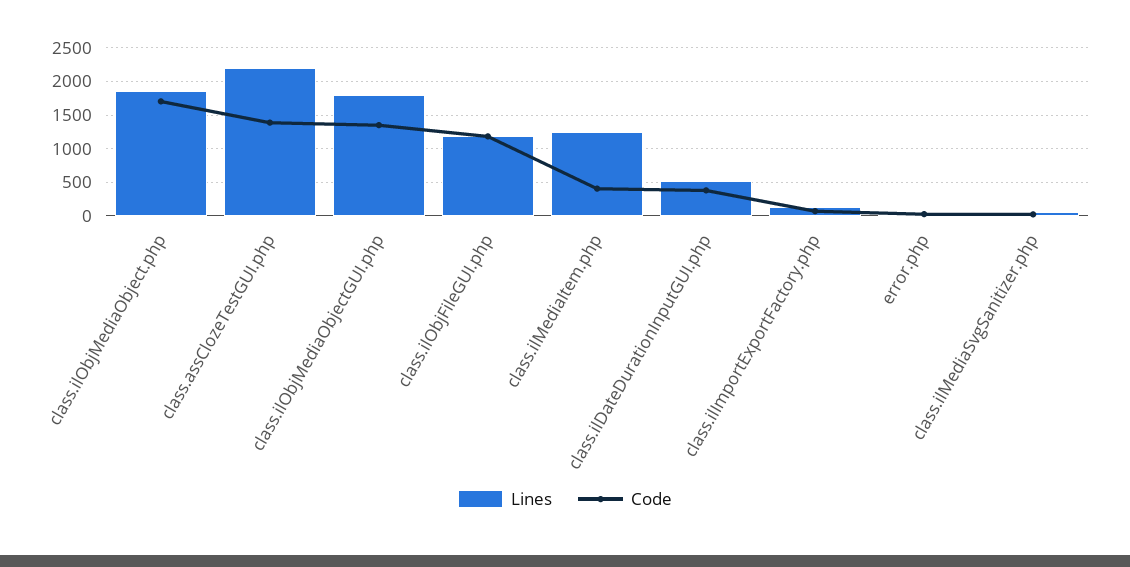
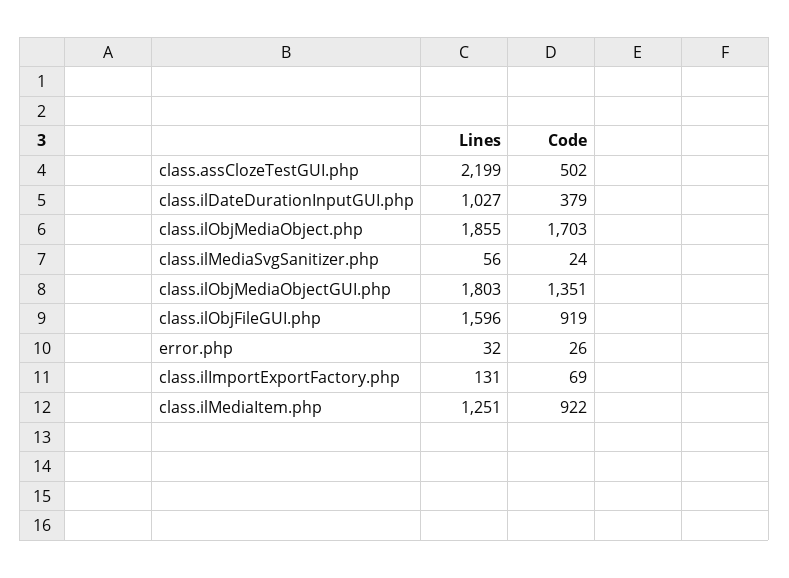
Code, class.assClozeTestGUI.php: 1400 -> 502
Lines, class.ilObjFileGUI.php: 1200 -> 1596
Code, class.ilObjFileGUI.php: 1200 -> 919
Code, class.ilMediaItem.php: 400 -> 922
Lines, class.ilDateDurationInputGUI.php: 500 -> 1027

